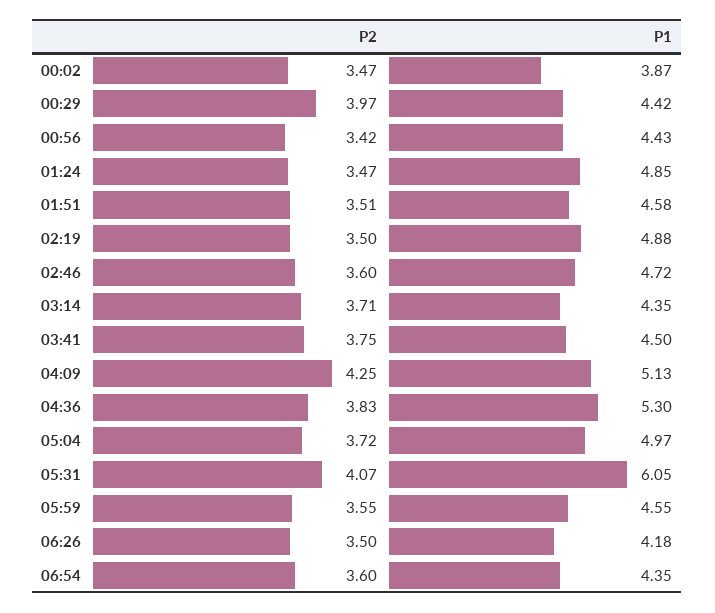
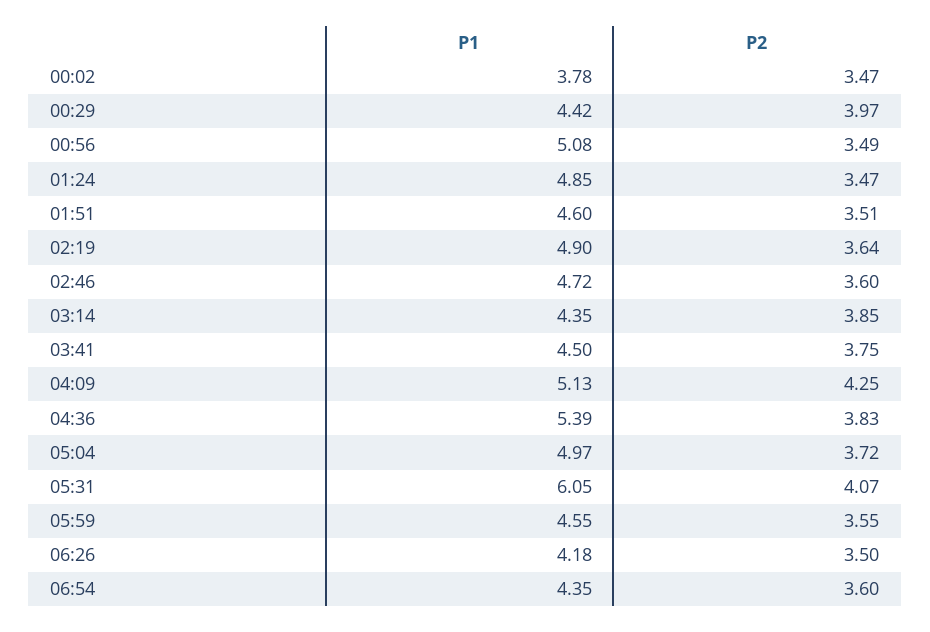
P1, 00:02: 3.87 -> 3.78
P2, 00:56: 3.42 -> 3.49
P1, 00:56: 4.43 -> 5.08
P1, 01:51: 4.58 -> 4.6
P2, 02:19: 3.5 -> 3.64
P1, 02:19: 4.88 -> 4.9
P2, 03:14: 3.71 -> 3.85
P1, 04:36: 5.3 -> 5.39

